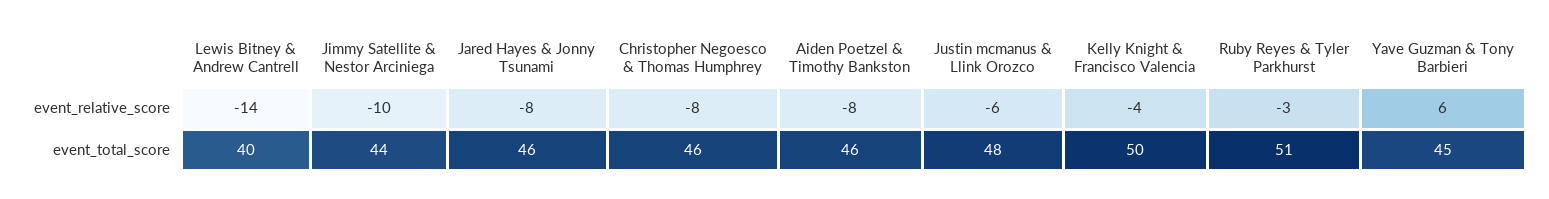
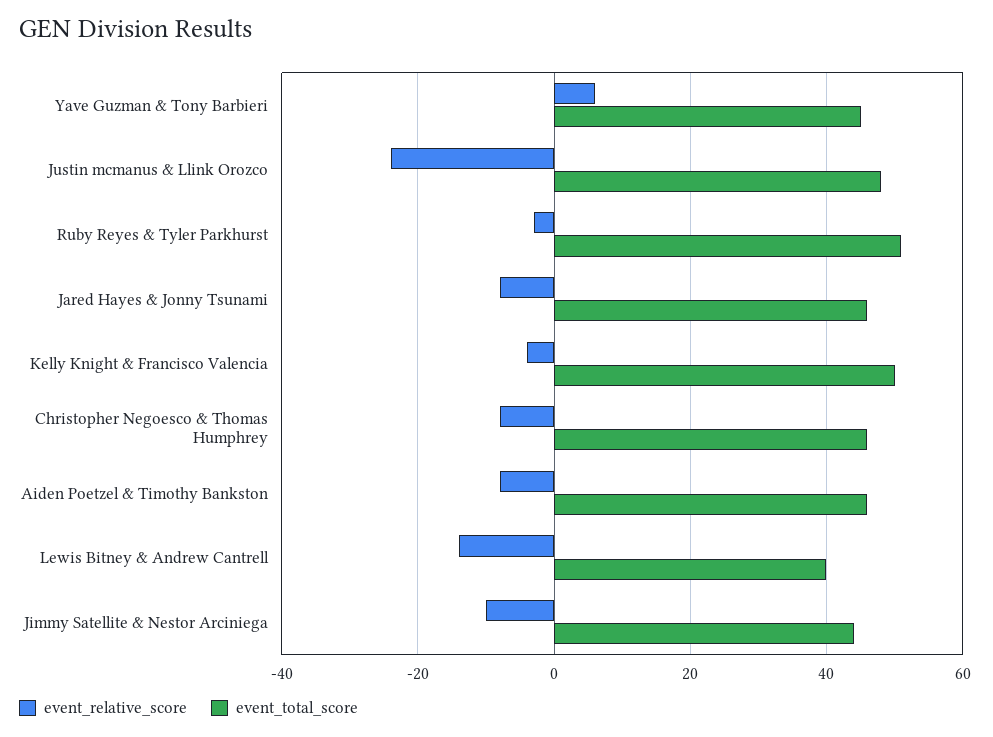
event_relative_score, Justin mcmanus & Llink Orozco: -6 -> -25

